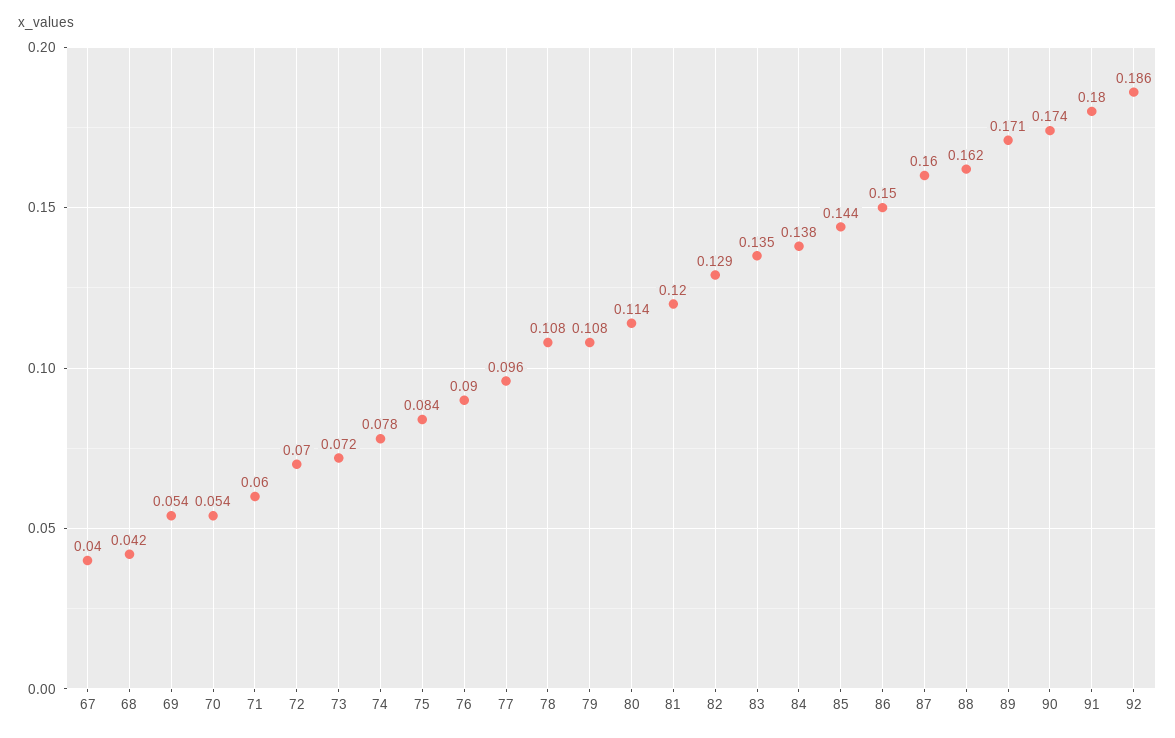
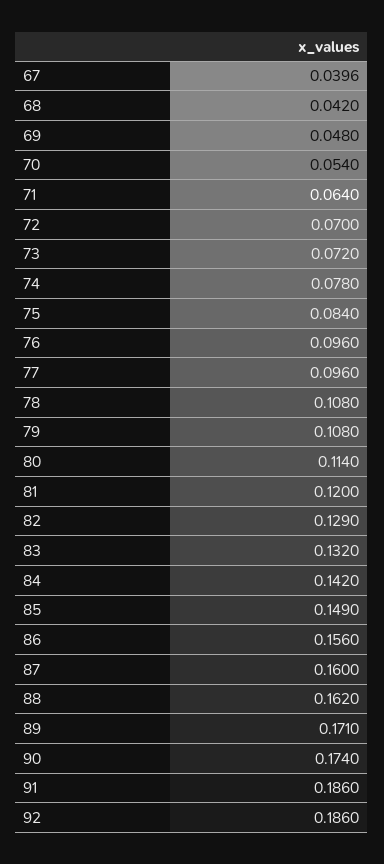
69: 0.054 -> 0.048
71: 0.06 -> 0.064
76: 0.09 -> 0.096
83: 0.135 -> 0.132
84: 0.138 -> 0.142
85: 0.144 -> 0.149
86: 0.15 -> 0.156
91: 0.18 -> 0.186

